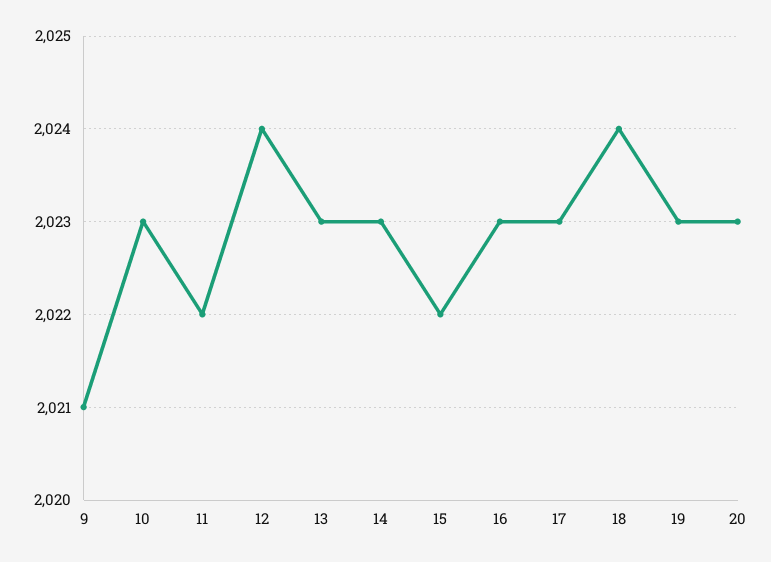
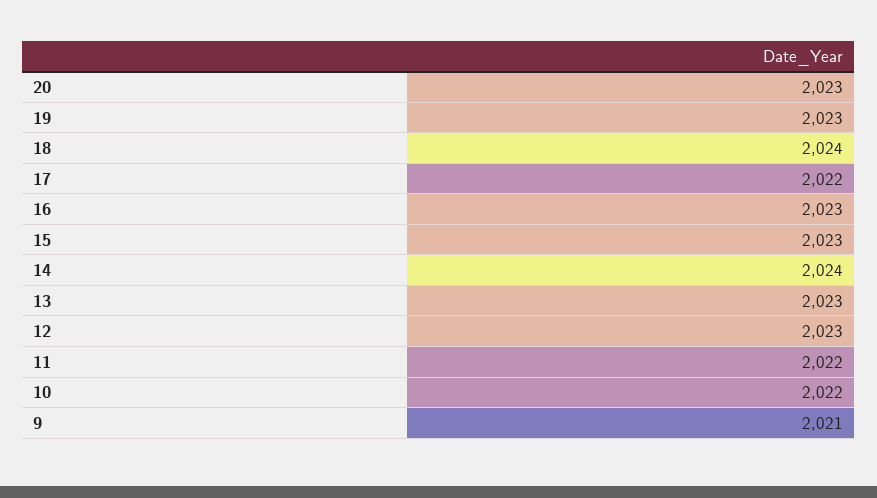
10: 2023 -> 2022
12: 2024 -> 2023
14: 2023 -> 2024
15: 2022 -> 2023
17: 2023 -> 2022

